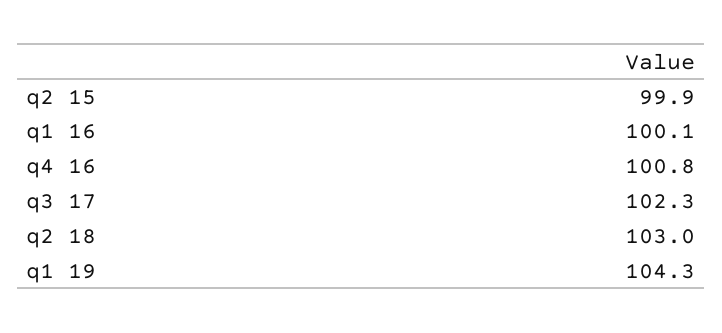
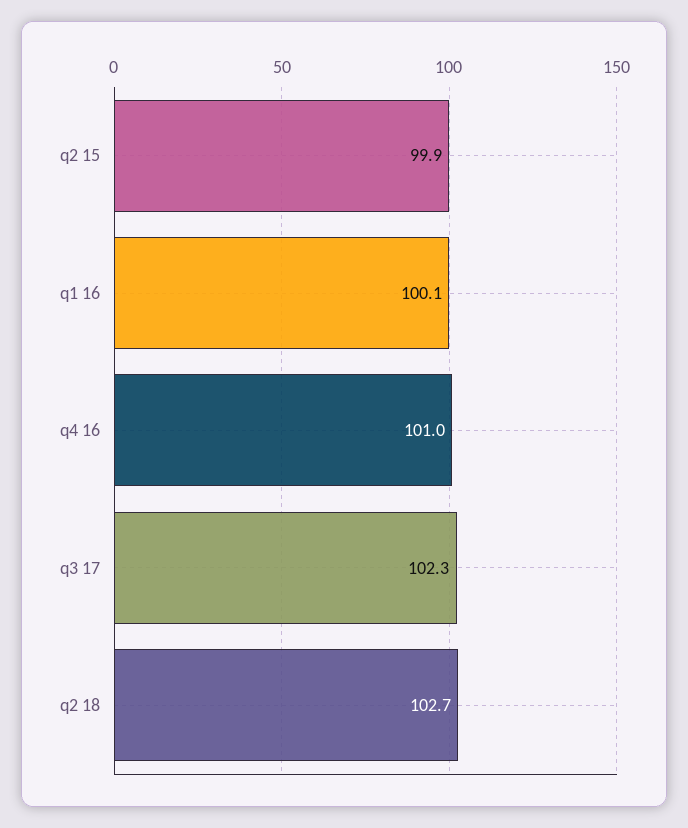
q4 16: 100.8 -> 101
q2 18: 103 -> 102.7
q1 19: 104.3 -> none

